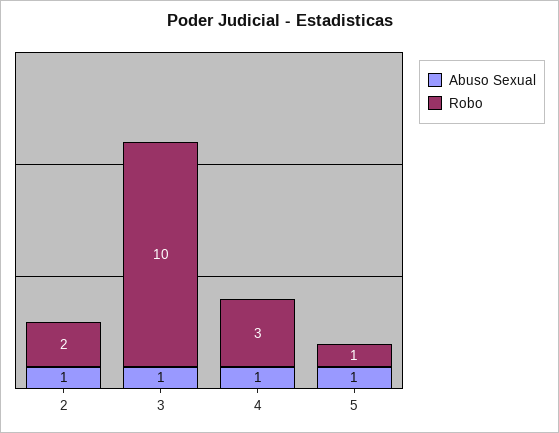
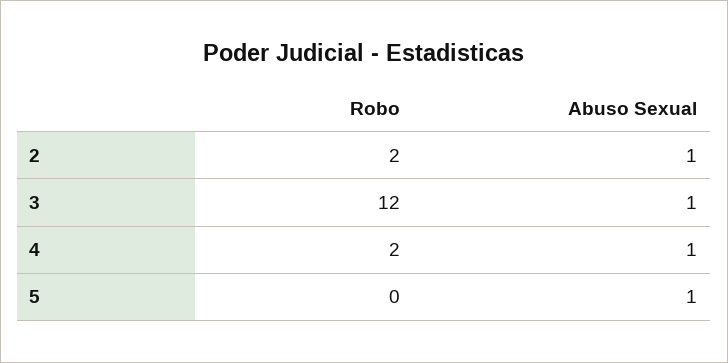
Robo, 3: 10 -> 12
Robo, 4: 3 -> 2
Robo, 5: 1 -> 0

